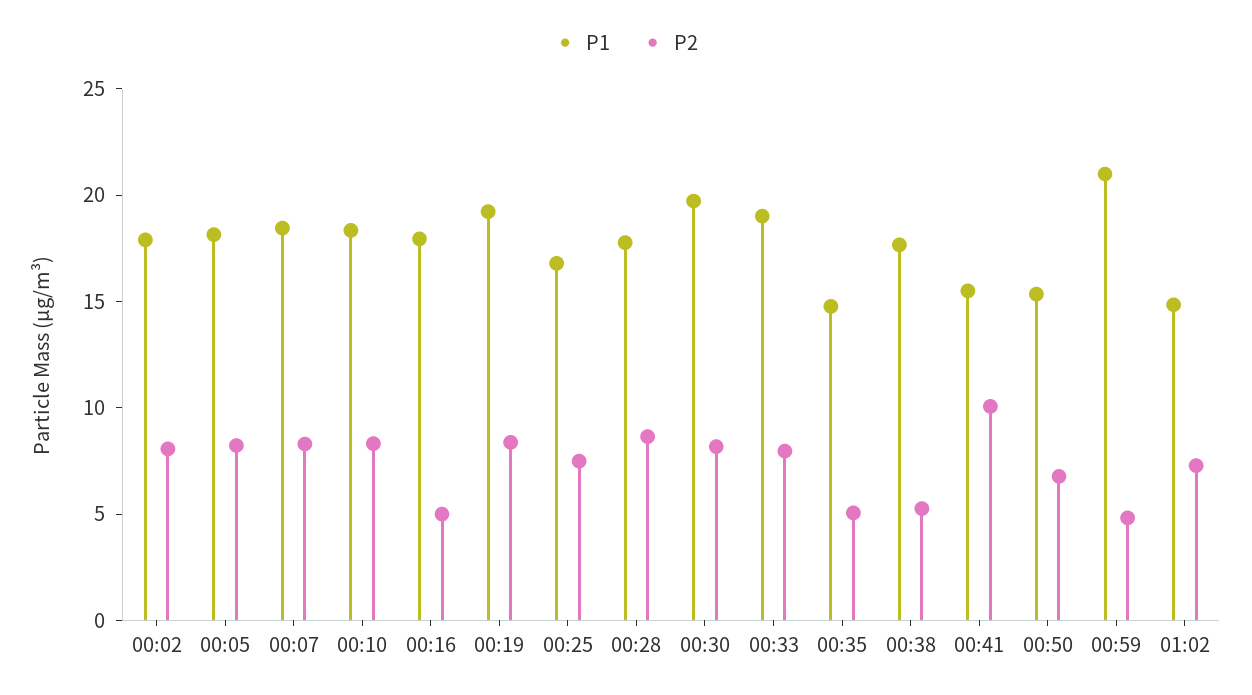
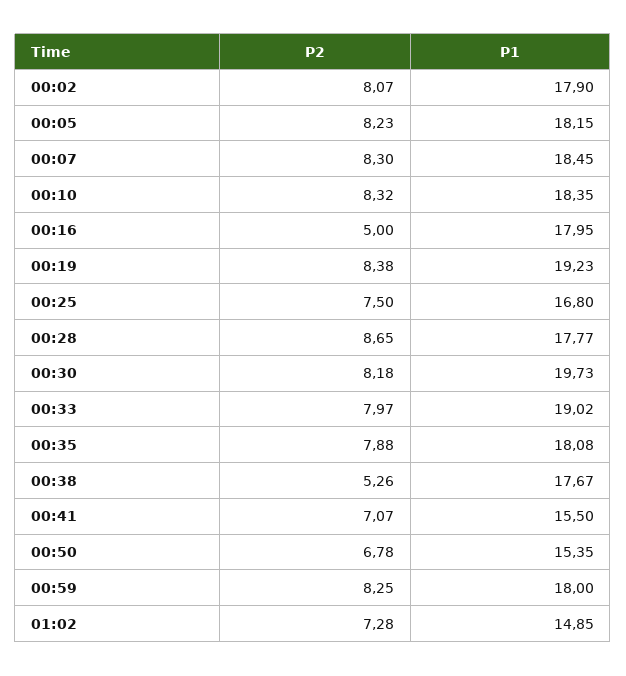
P1, 00:35: 15 -> 18.08
P2, 00:35: 5 -> 7.88
P2, 00:41: 10 -> 7.07
P1, 00:59: 21 -> 18
P2, 00:59: 5 -> 8.25

